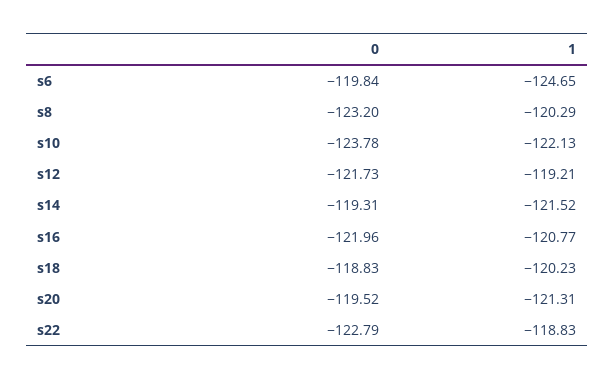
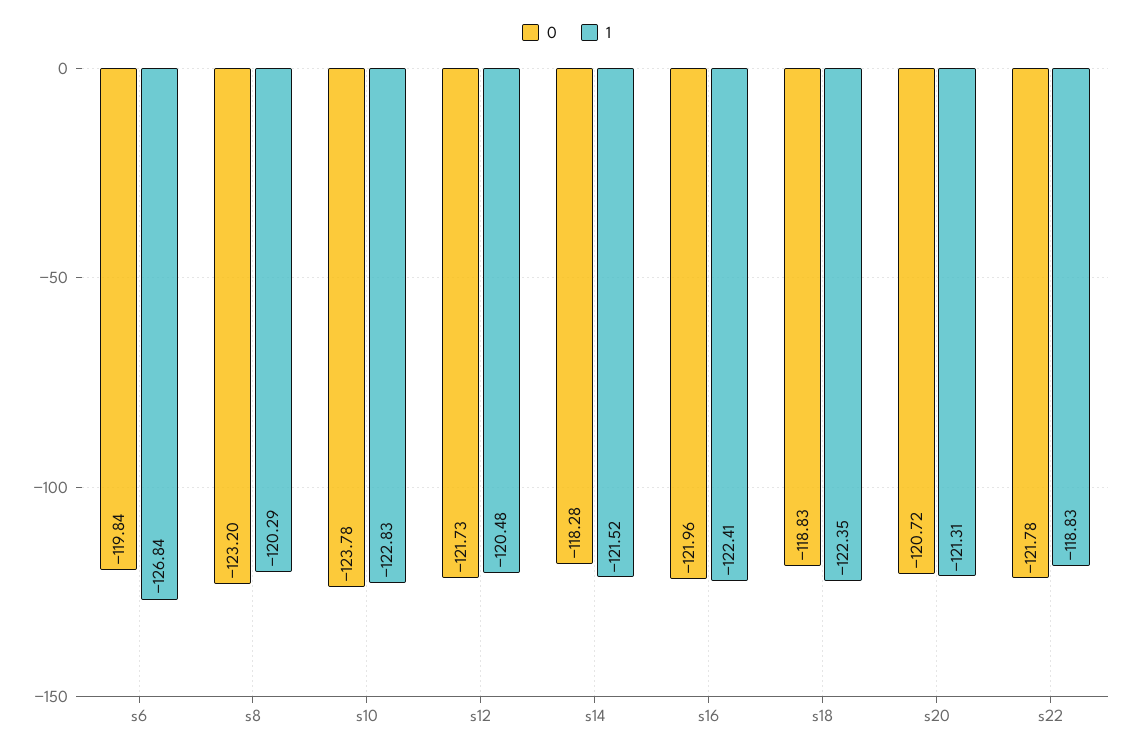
1, s6: -124.65 -> -126.84
1, s10: -122.13 -> -122.83
1, s12: -119.21 -> -120.48
0, s14: -119.31 -> -118.28
1, s16: -120.77 -> -122.41
1, s18: -120.23 -> -122.35
0, s20: -119.52 -> -120.72
0, s22: -122.79 -> -121.78

